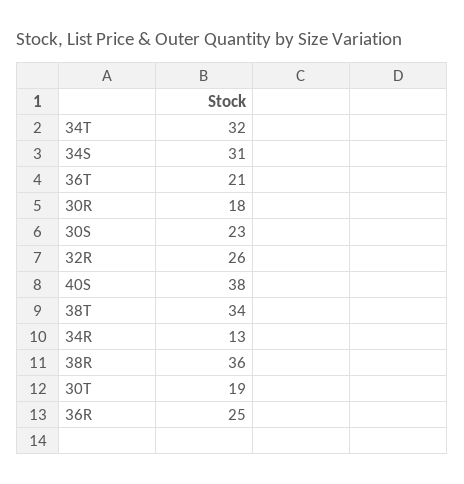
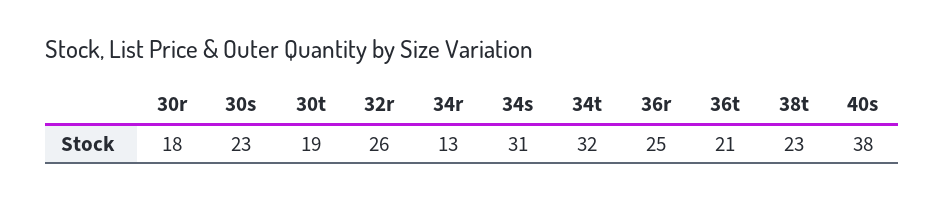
38T: 34 -> 23
38R: 36 -> none

